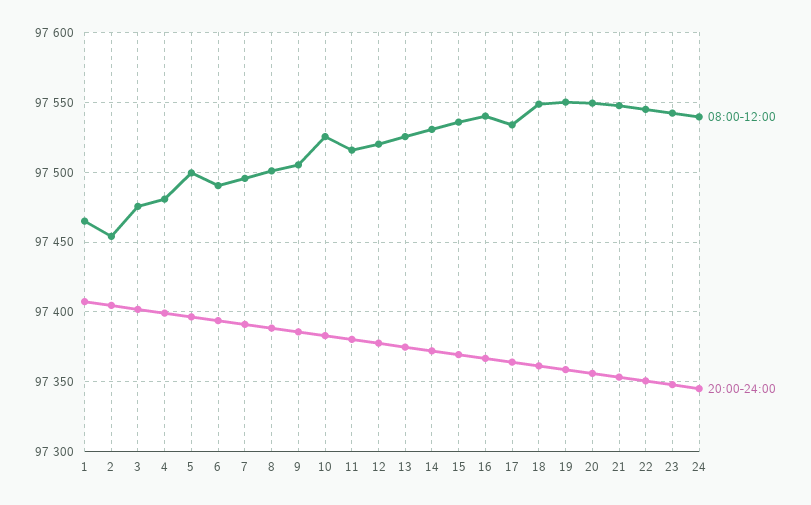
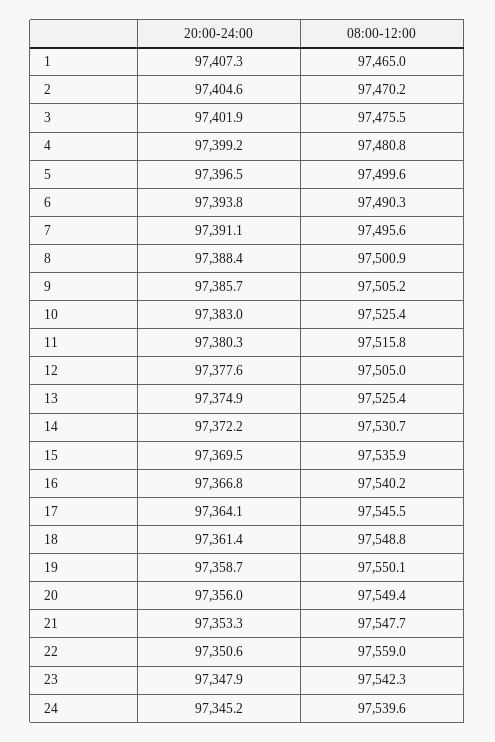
08:00-12:00, 2: 97455 -> 97470.2
08:00-12:00, 12: 97520 -> 97505
08:00-12:00, 17: 97535 -> 97545.5
08:00-12:00, 22: 97545 -> 97559

